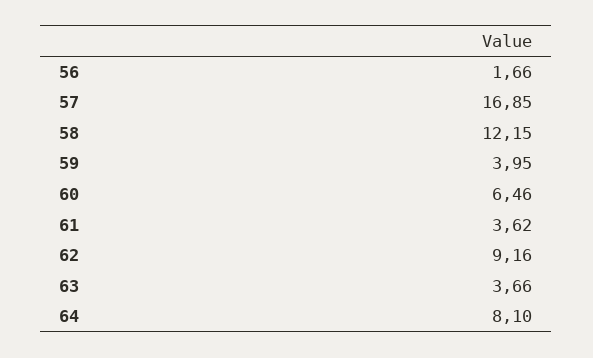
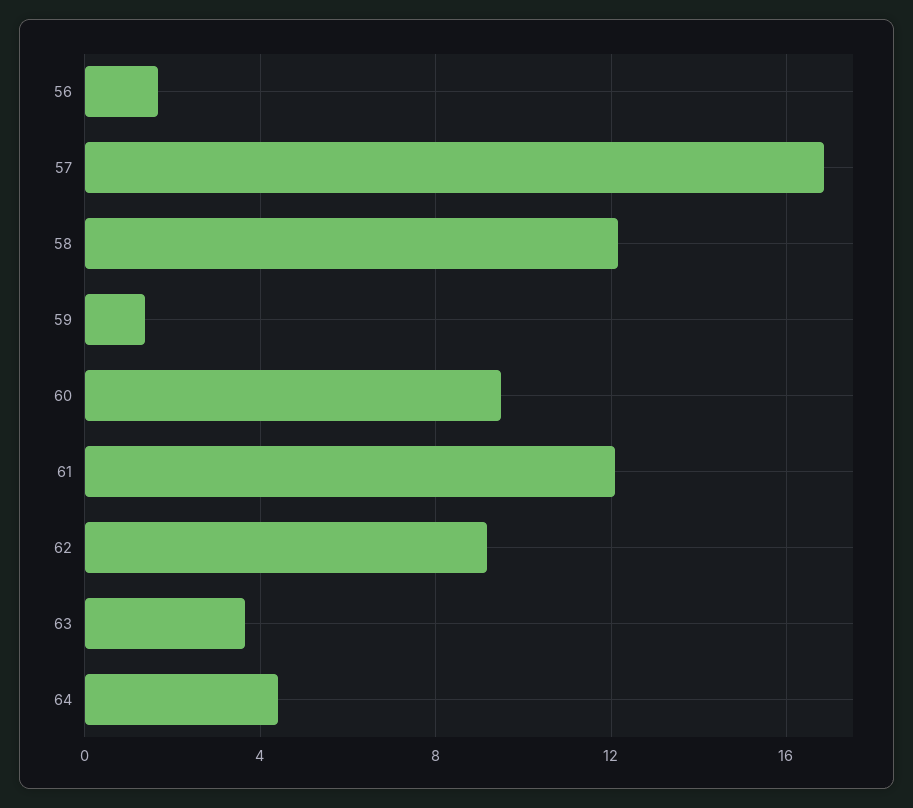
59: 3.95 -> 1.5
60: 6.46 -> 9.5
61: 3.62 -> 12
64: 8.1 -> 4.5

